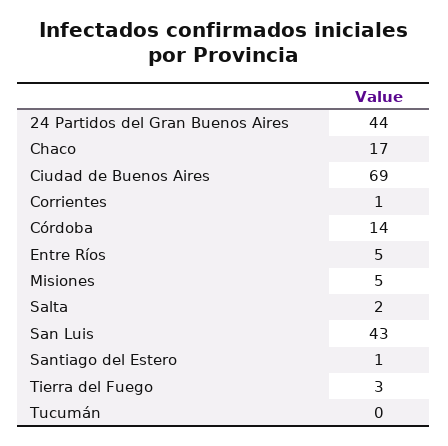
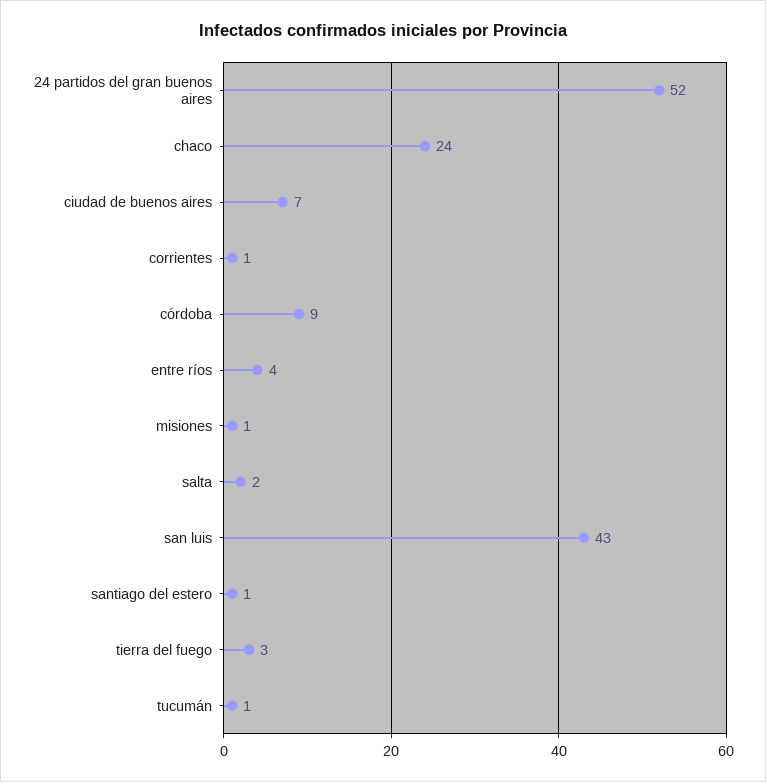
24 Partidos del Gran Buenos Aires: 44 -> 52
Chaco: 17 -> 24
Ciudad de Buenos Aires: 69 -> 7
Córdoba: 14 -> 9
Entre Ríos: 5 -> 4
Misiones: 5 -> 1
Tucumán: 0 -> 1

